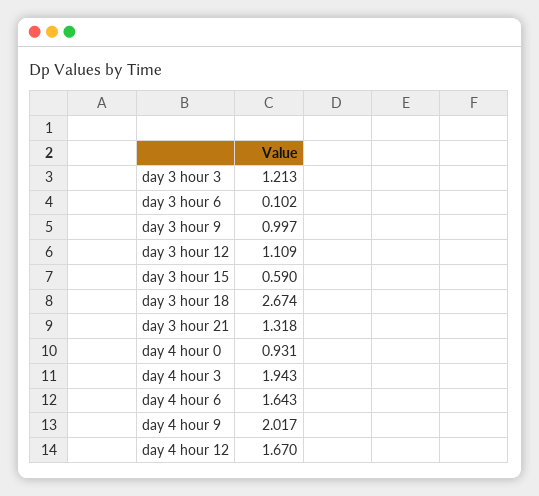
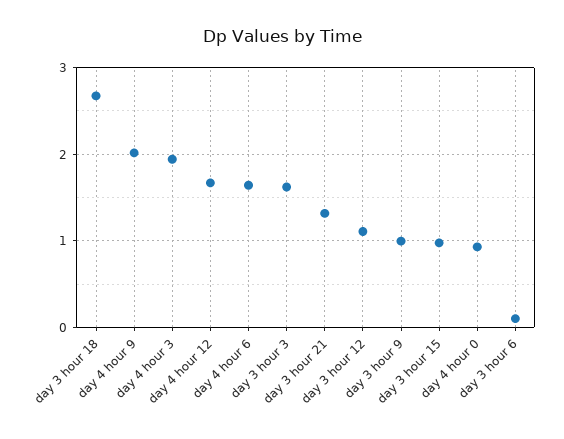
day 3 hour 3: 1.213 -> 1.6
day 3 hour 15: 0.59 -> 1

